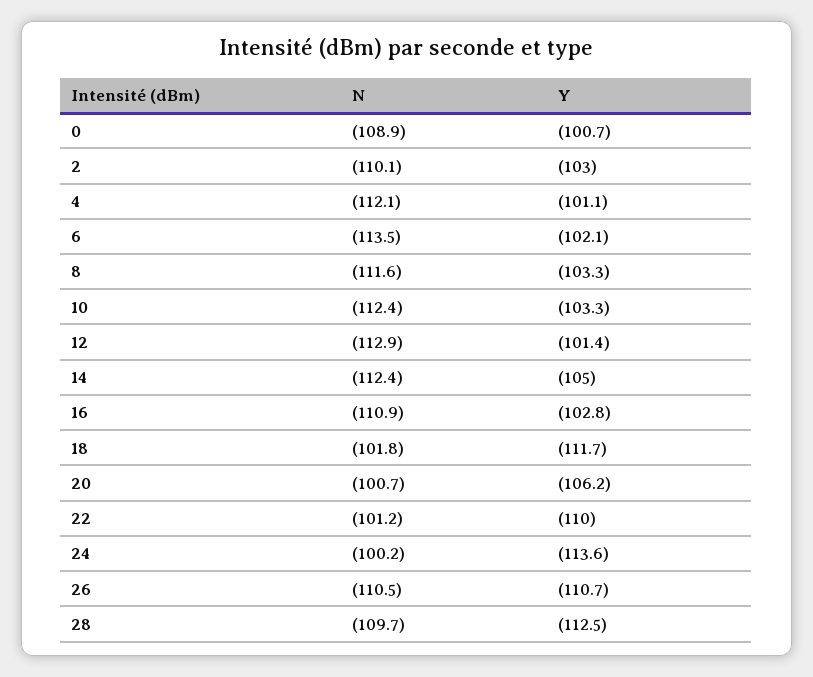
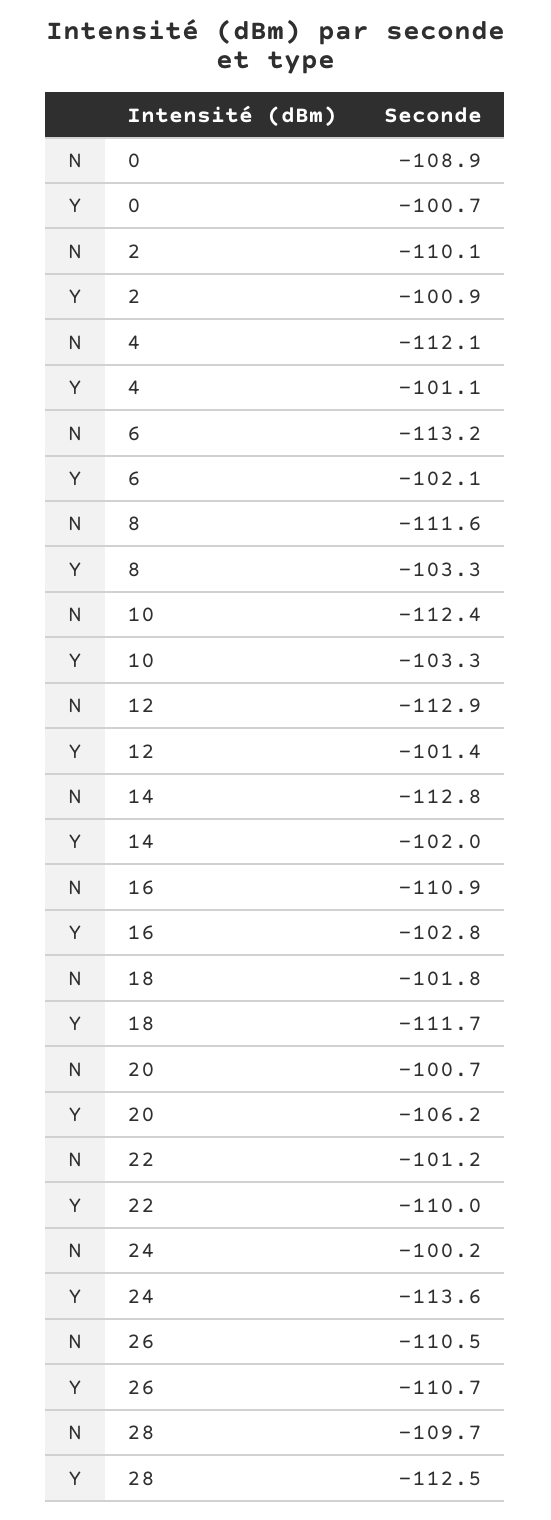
Y, 2: -103 -> -100.9
N, 6: -113.5 -> -113.2
N, 14: -112.4 -> -112.8
Y, 14: -105 -> -102

